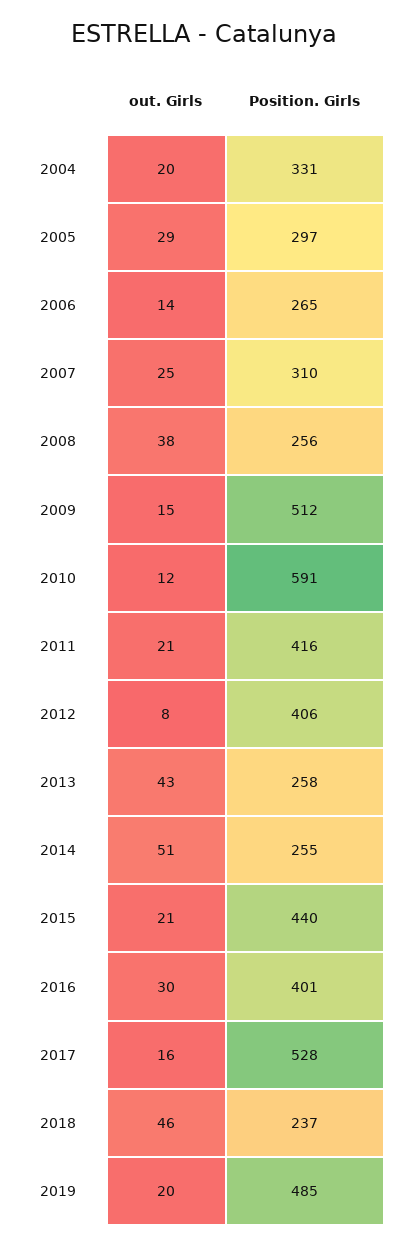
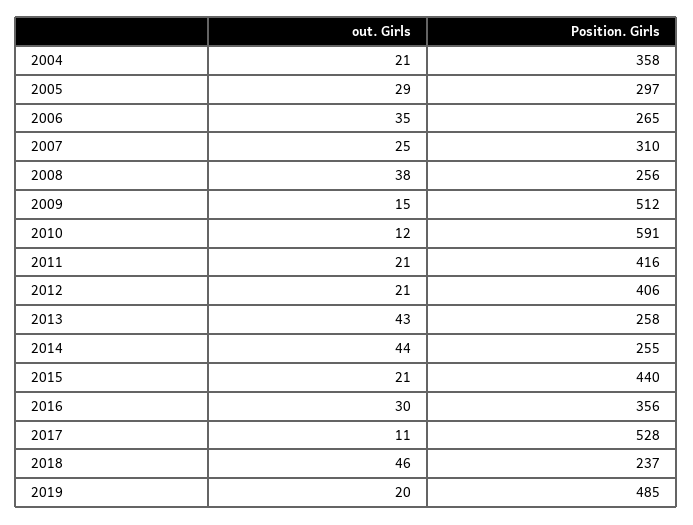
out. Girls, 2004: 20 -> 21
Position. Girls, 2004: 331 -> 358
out. Girls, 2006: 14 -> 35
out. Girls, 2012: 8 -> 21
out. Girls, 2014: 51 -> 44
Position. Girls, 2016: 401 -> 356
out. Girls, 2017: 16 -> 11

